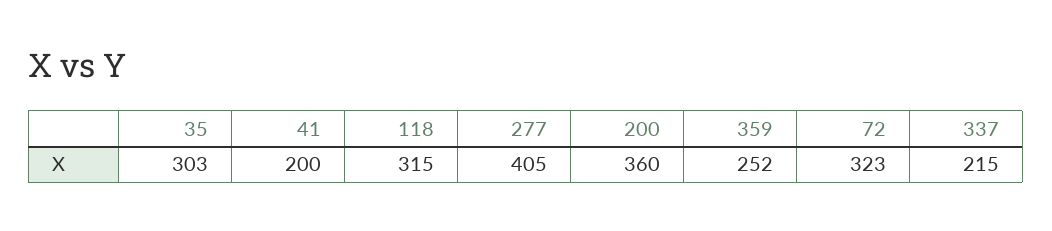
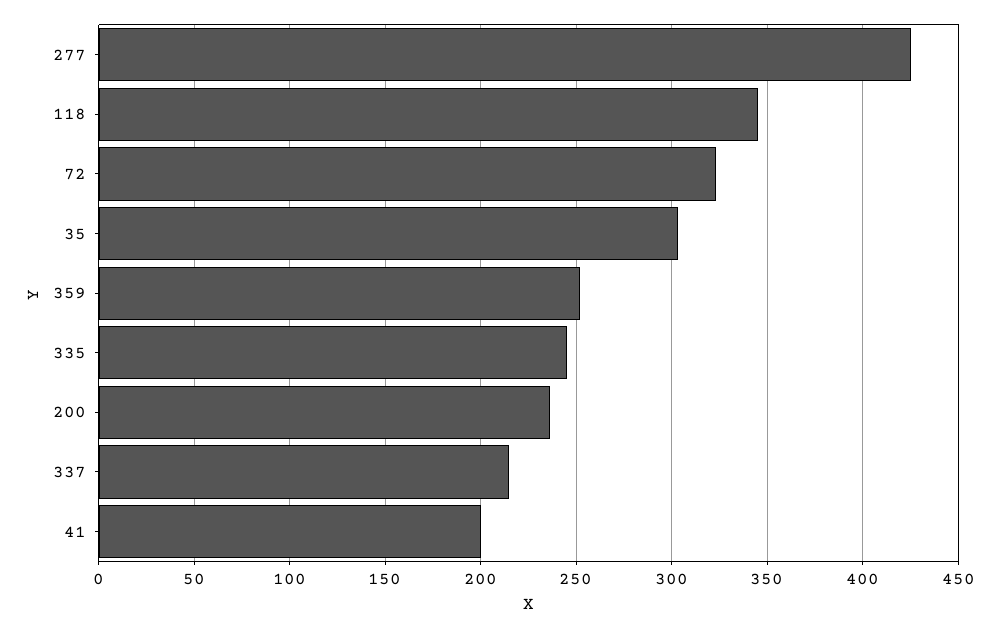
118: 315 -> 345
277: 405 -> 425
200: 360 -> 235
335: none -> 245

